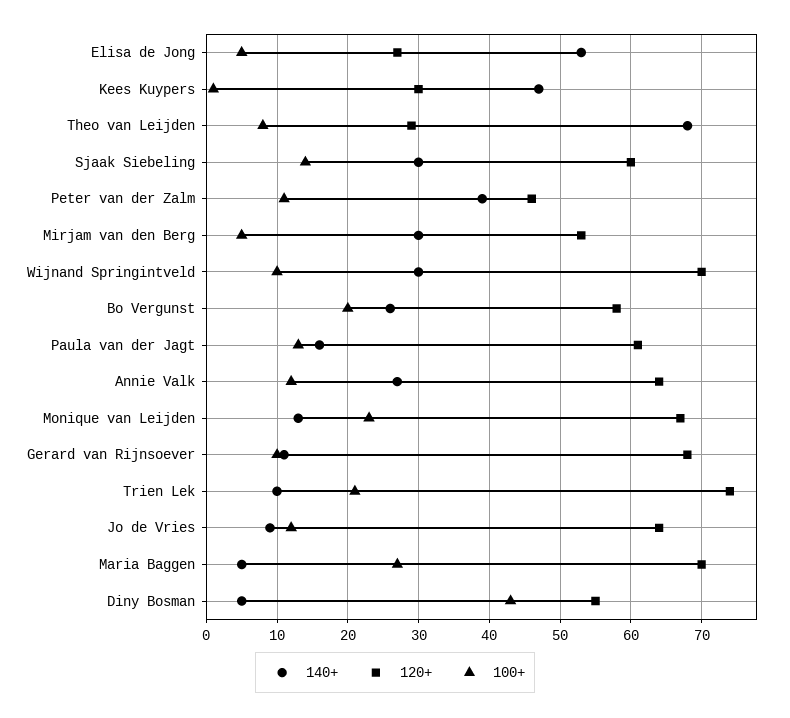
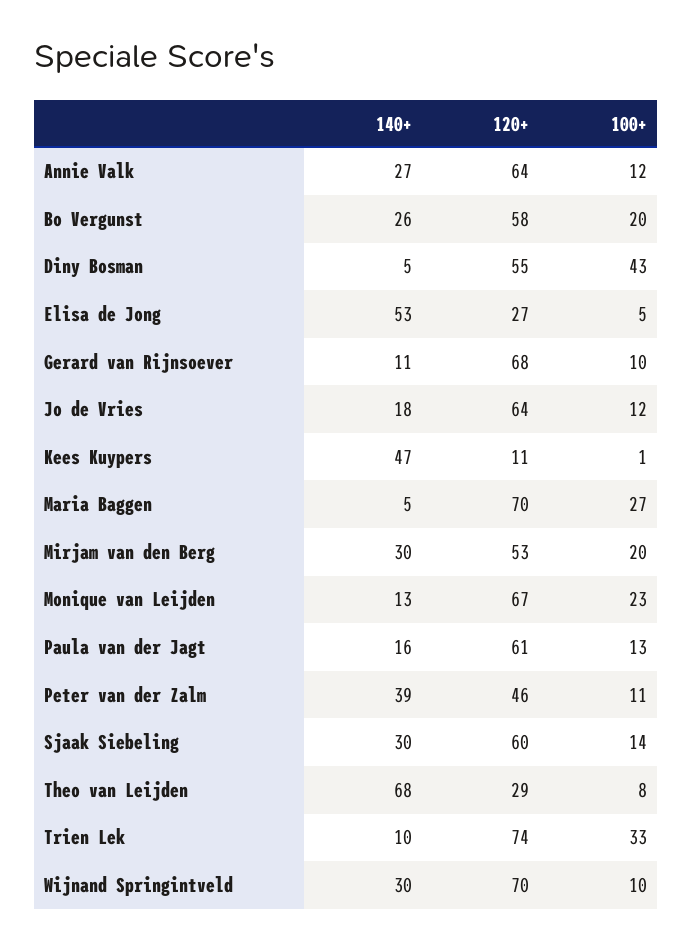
120+, Kees Kuypers: 30 -> 11
100+, Mirjam van den Berg: 5 -> 20
100+, Trien Lek: 21 -> 33
140+, Jo de Vries: 9 -> 18

